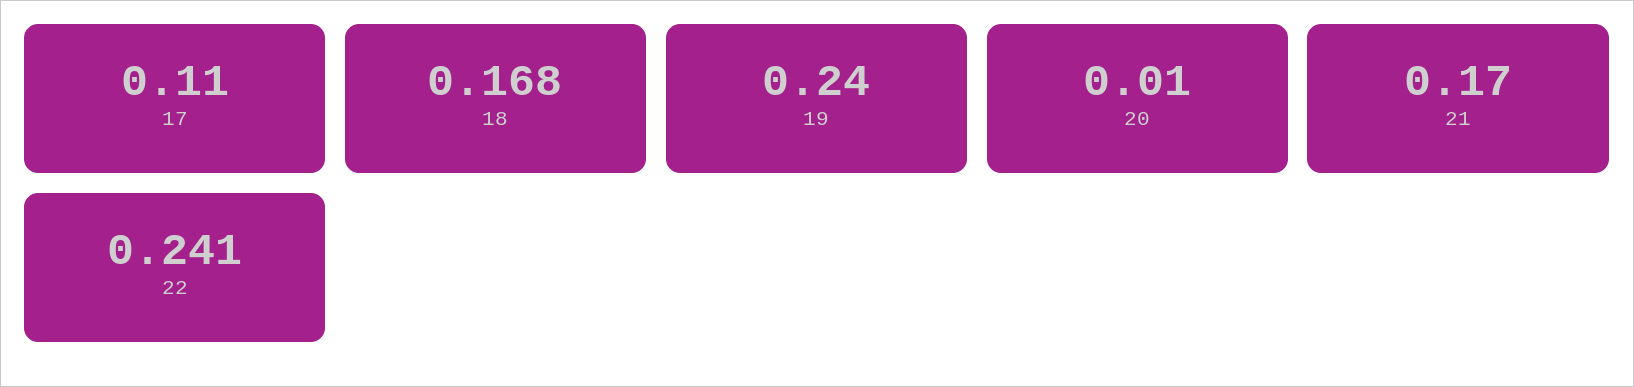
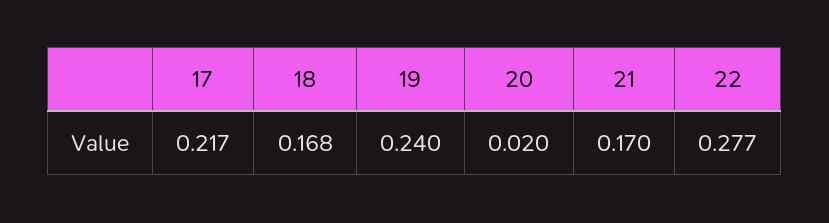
17: 0.11 -> 0.217
20: 0.01 -> 0.02
22: 0.241 -> 0.277

